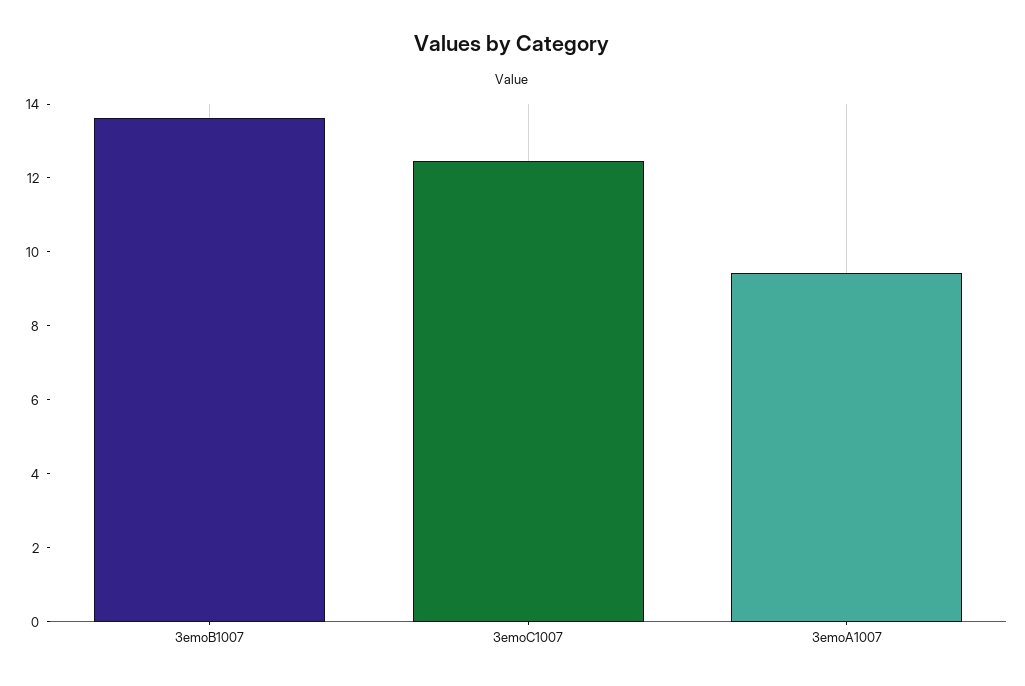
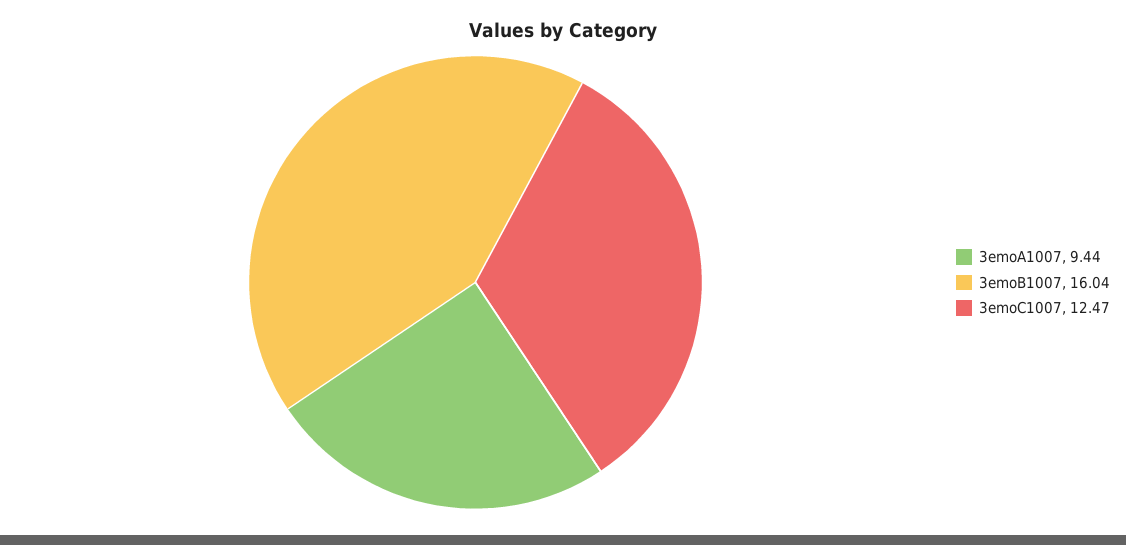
3emoB1007: 13.5 -> 16.04

